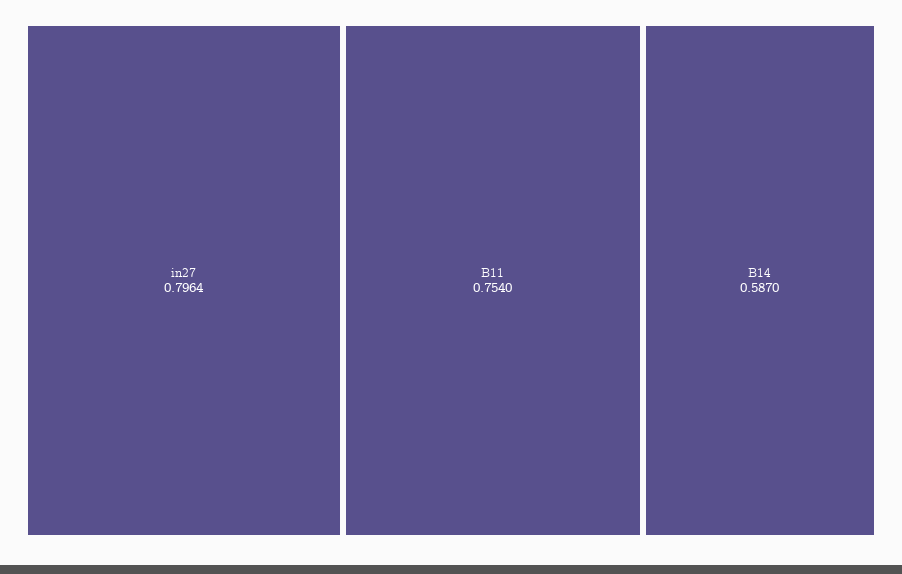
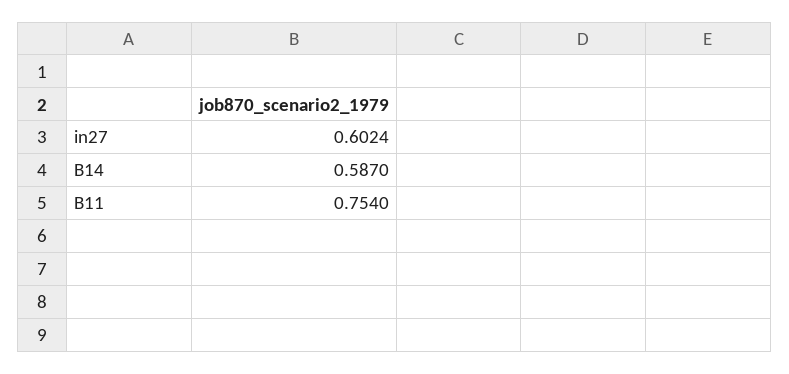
in27: 0.7964 -> 0.6024

